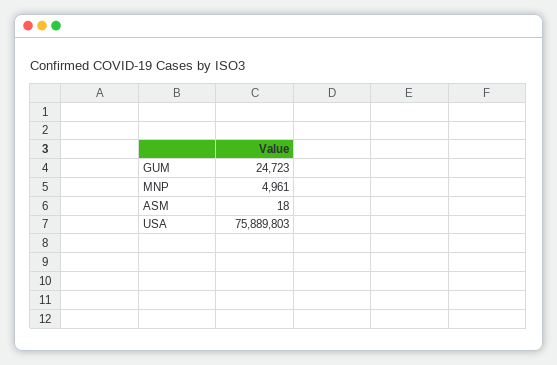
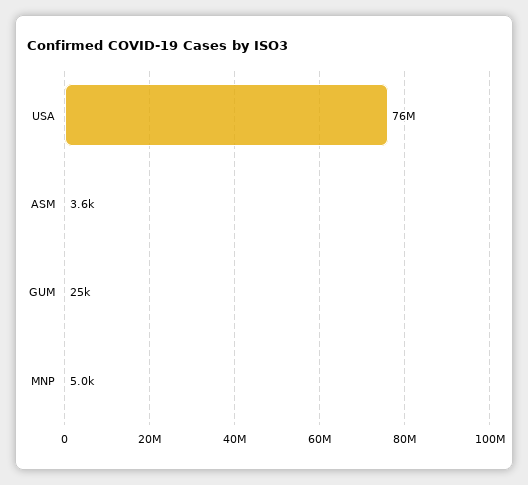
ASM: 18 -> 3600

